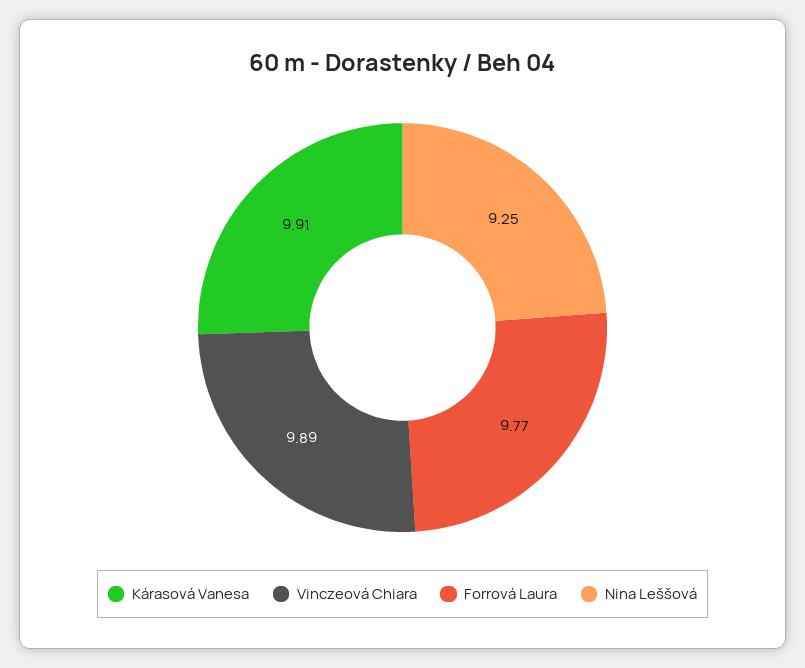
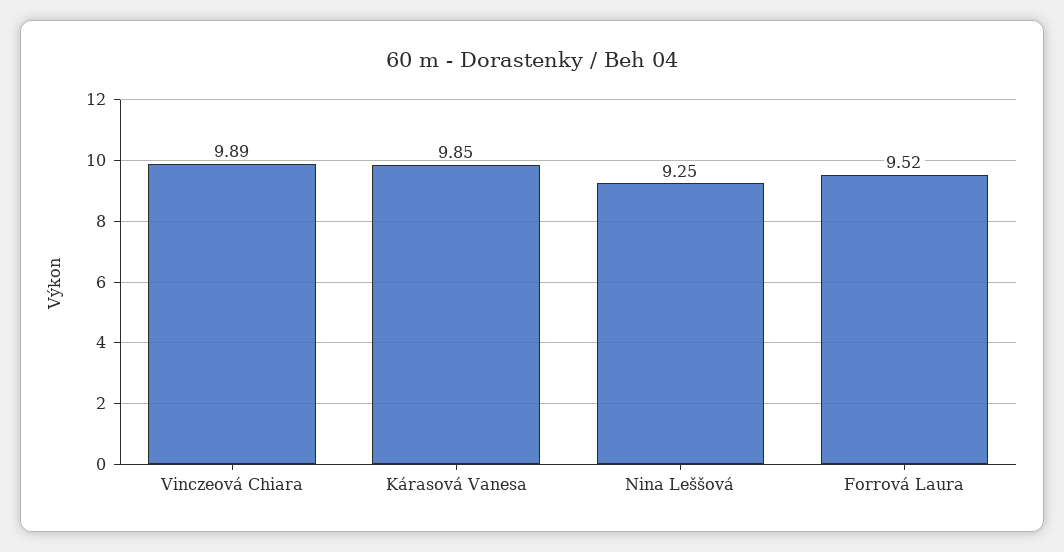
Kárasová Vanesa: 9.91 -> 9.85
Forrová Laura: 9.77 -> 9.52

